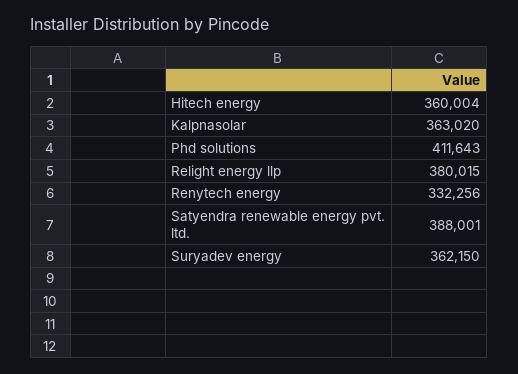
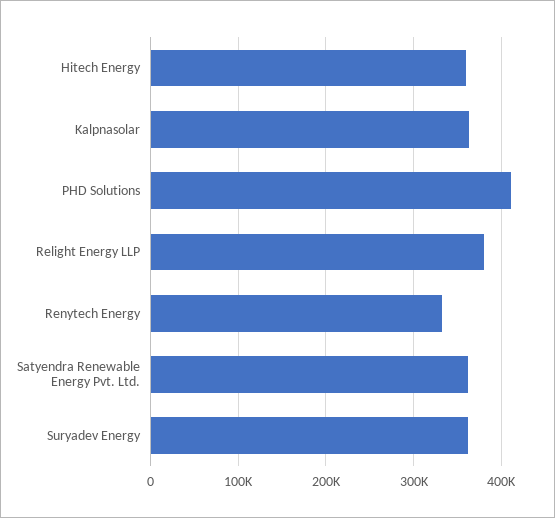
Satyendra renewable energy pvt. ltd.: 388001 -> 360000

